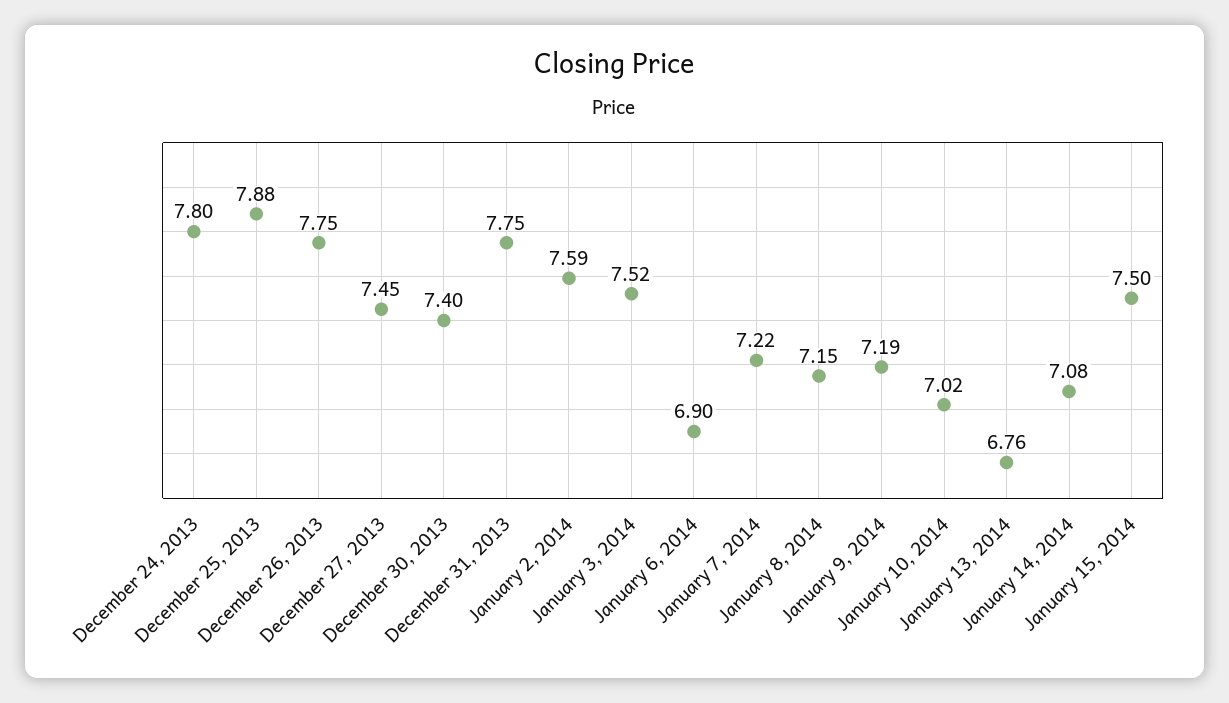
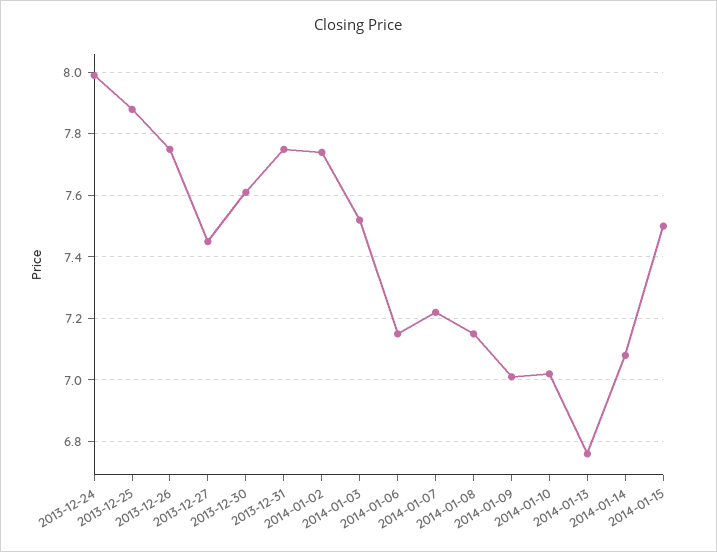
December 24, 2013: 7.8 -> 8
December 30, 2013: 7.4 -> 7.6
January 2, 2014: 7.59 -> 7.75
January 6, 2014: 6.9 -> 7.15
January 9, 2014: 7.19 -> 7

